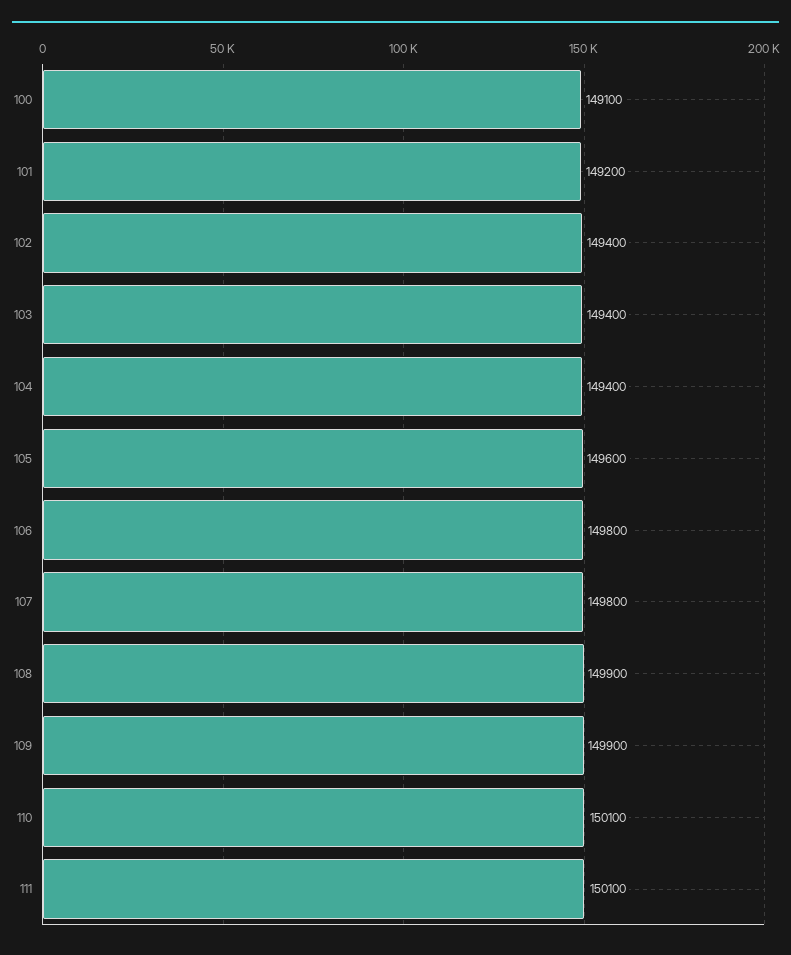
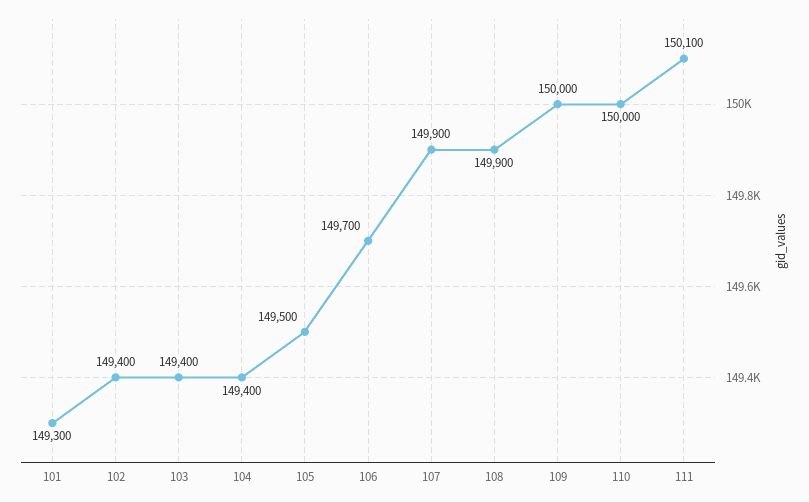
100: 149100 -> none
101: 149200 -> 149300
105: 149600 -> 149500
106: 149800 -> 149700
107: 149800 -> 149900
109: 149900 -> 150000
110: 150100 -> 150000

